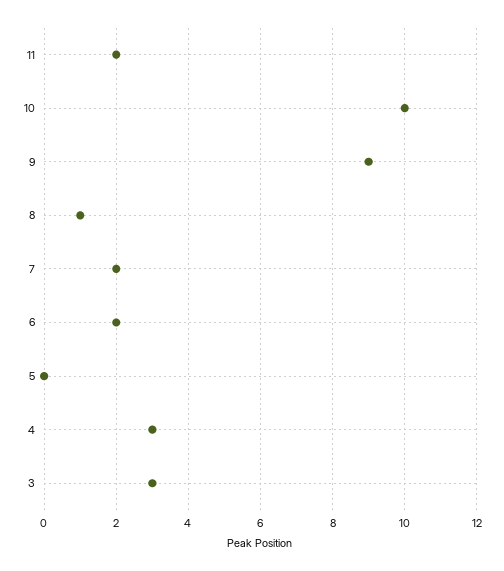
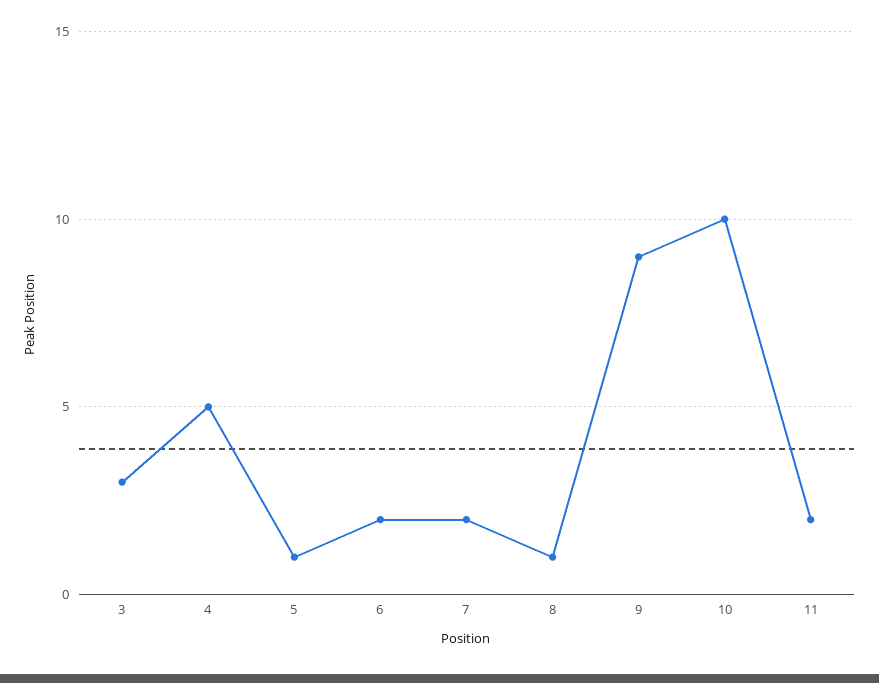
5: 0 -> 1
4: 3 -> 5

